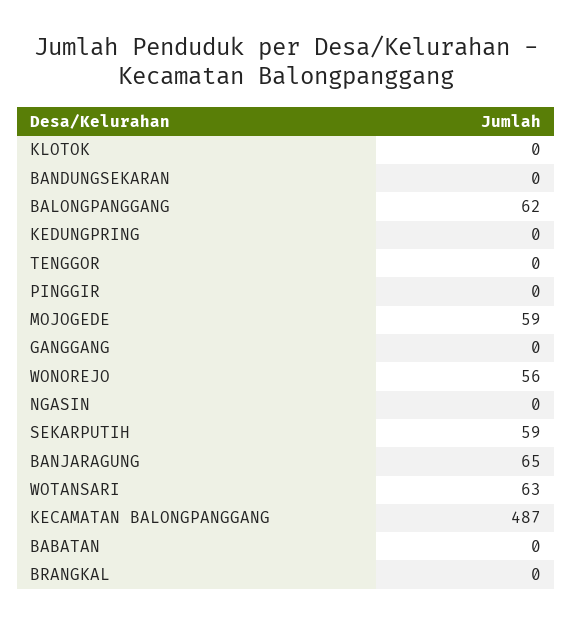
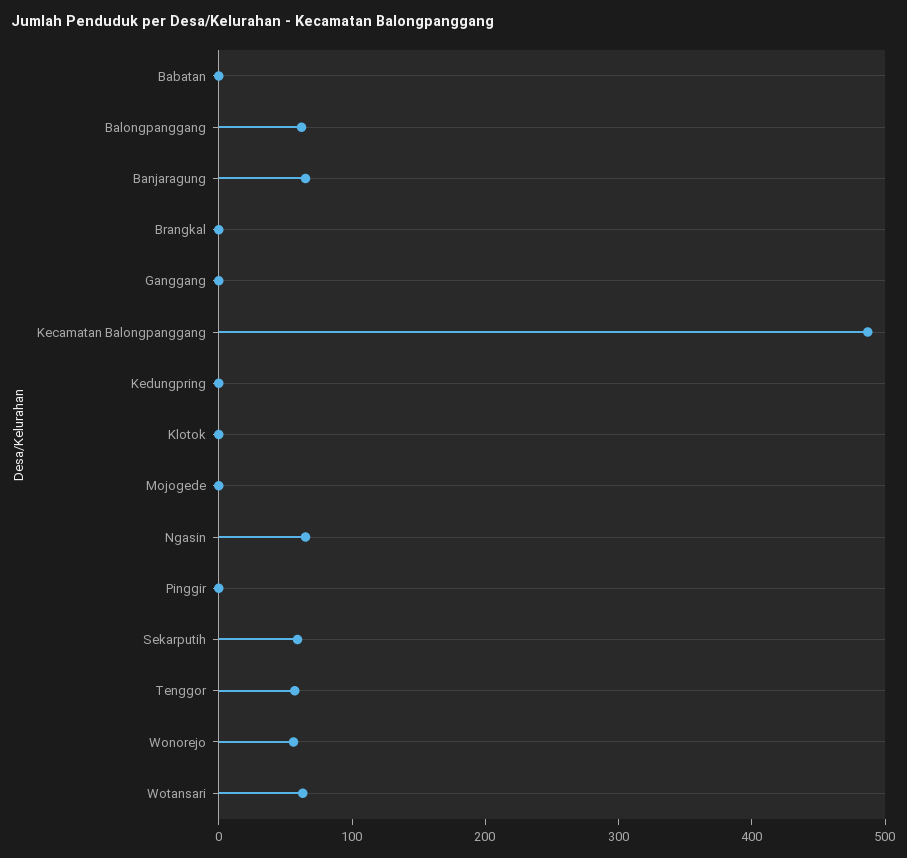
BANDUNGSEKARAN: 0 -> none
TENGGOR: 0 -> 60
MOJOGEDE: 59 -> 0
NGASIN: 0 -> 60

